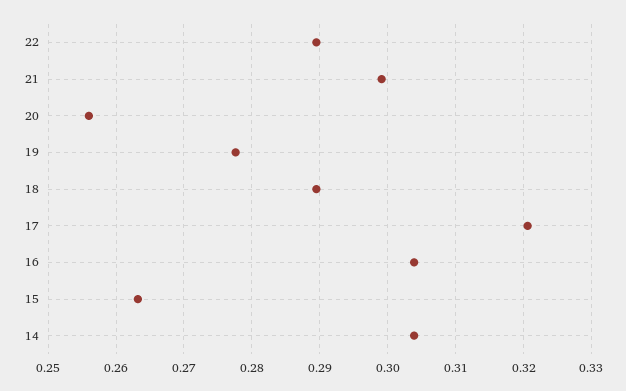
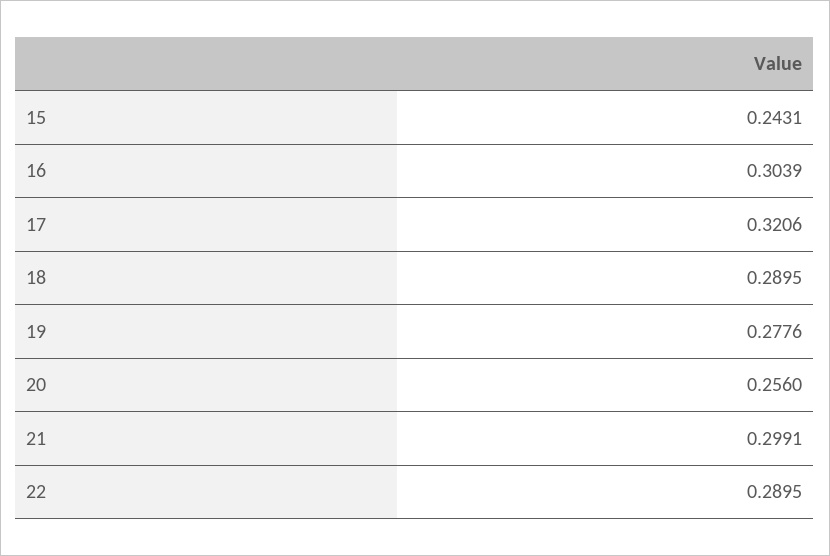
15: 0.263 -> 0.2431
14: 0.304 -> none

